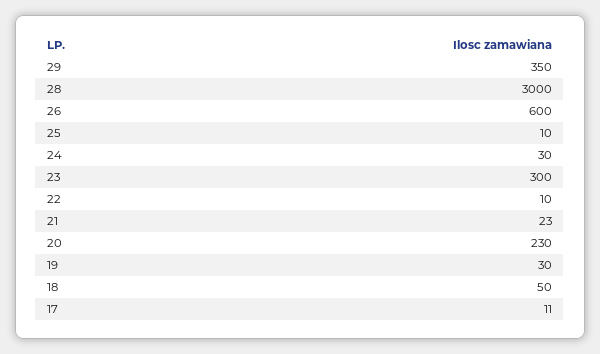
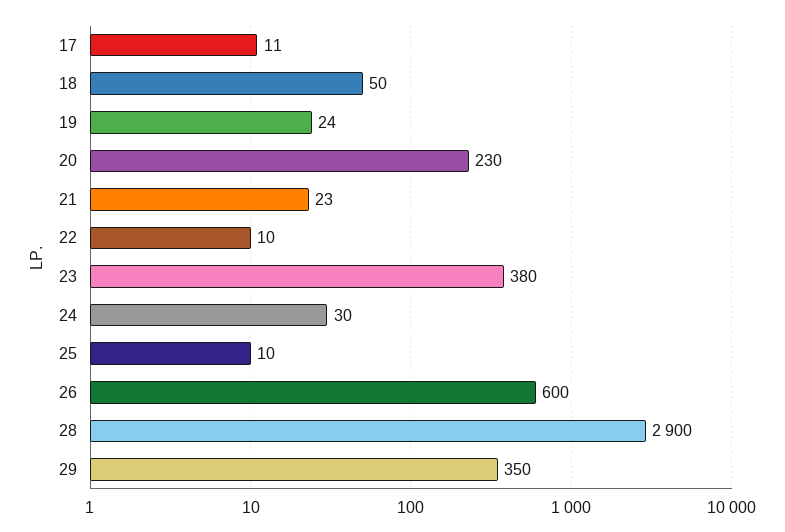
28: 3000 -> 2900
23: 300 -> 380
19: 30 -> 24

